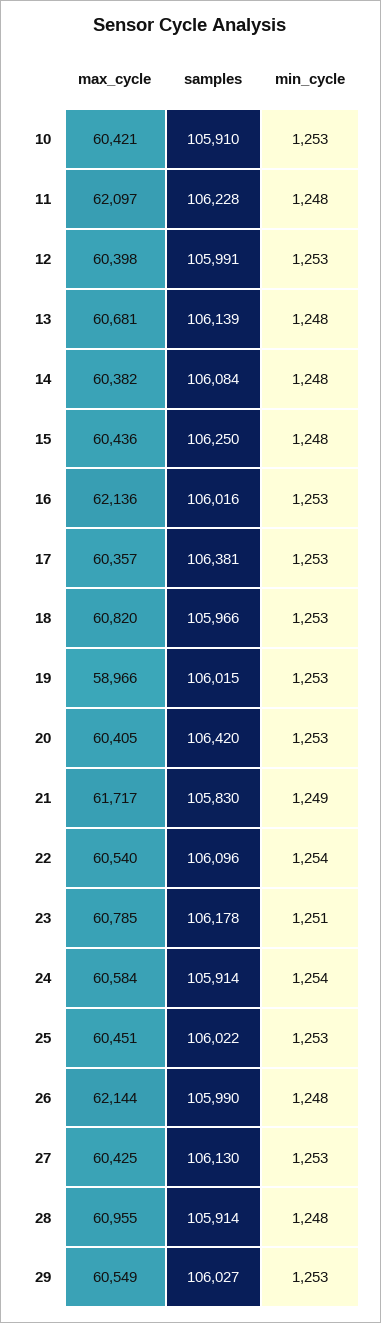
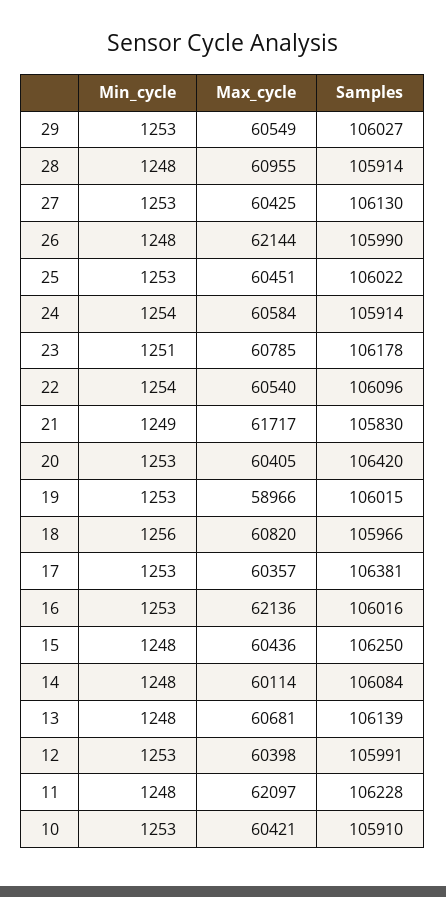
max_cycle, 14: 60382 -> 60114
min_cycle, 18: 1253 -> 1256

